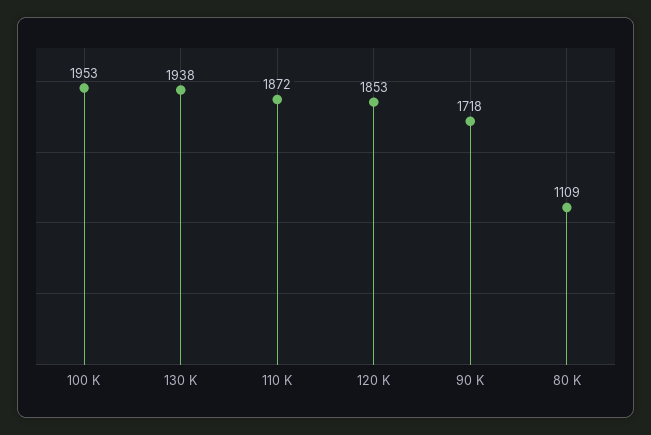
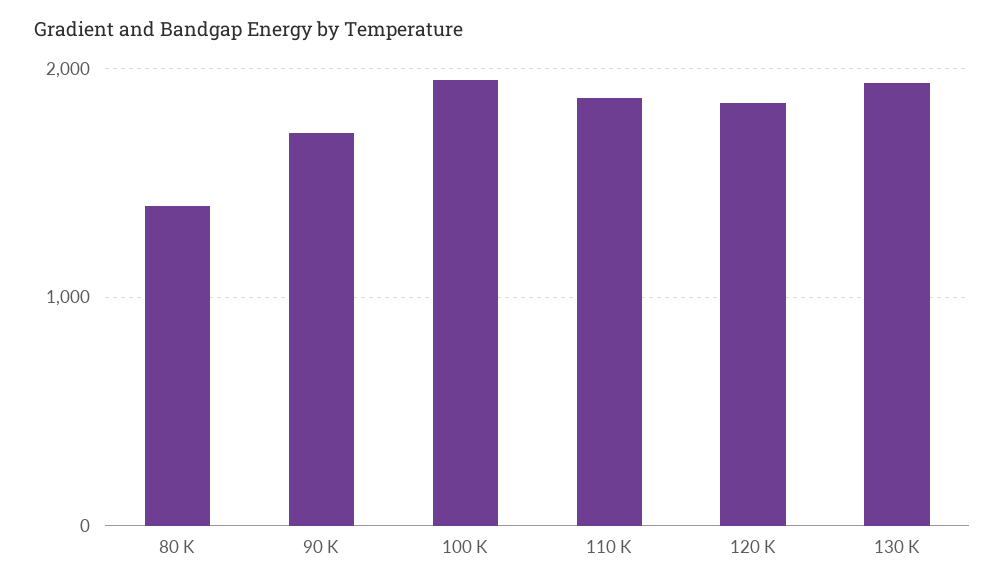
80 K: 1109 -> 1400

